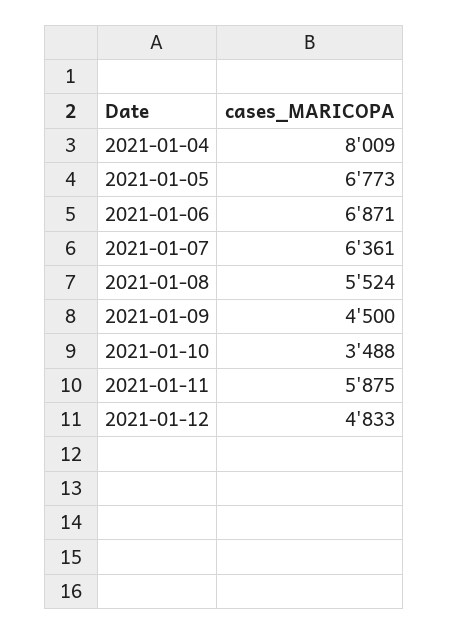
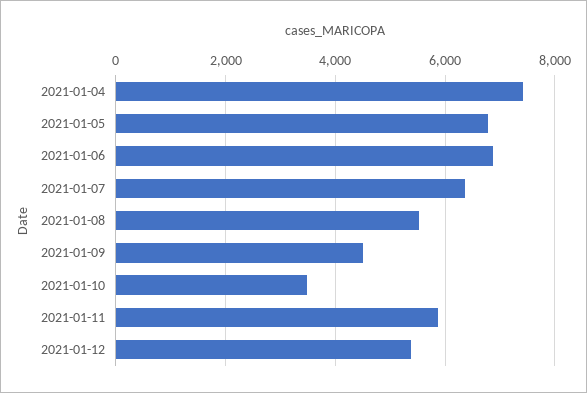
2021-01-04: 8009 -> 7400
2021-01-12: 4833 -> 5400

